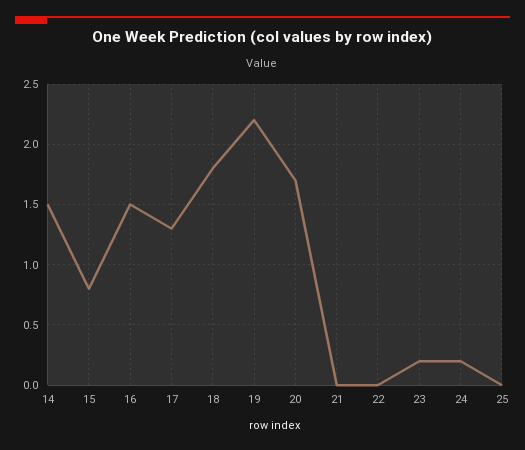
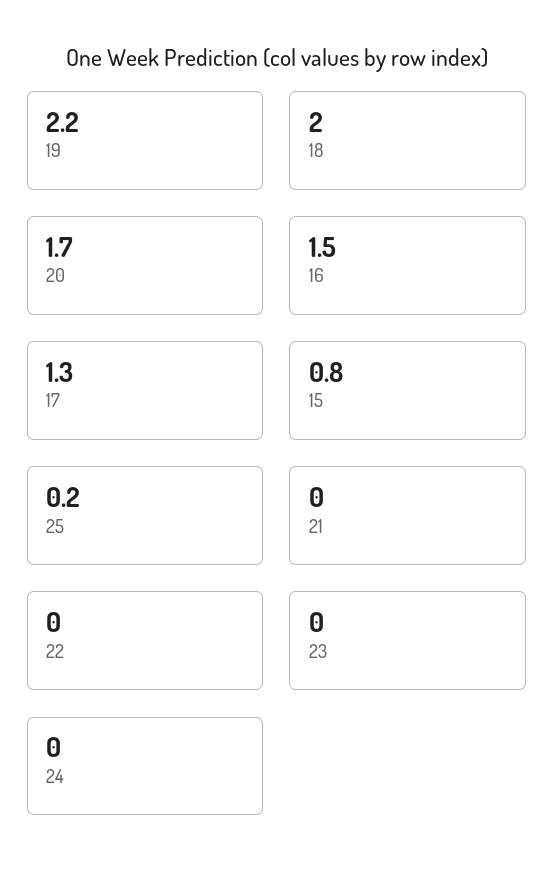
14: 1.5 -> none
18: 1.8 -> 2
23: 0.2 -> 0
24: 0.2 -> 0
25: 0 -> 0.2

